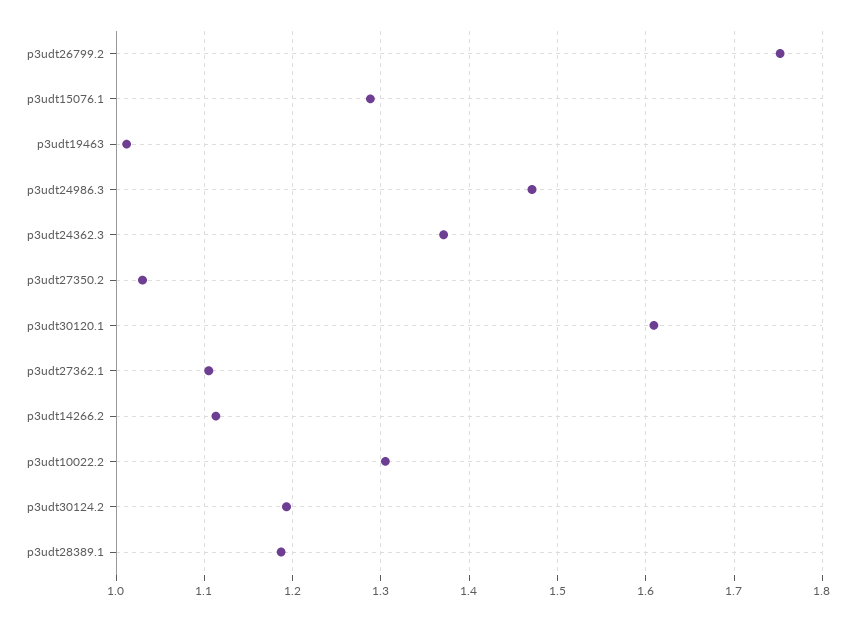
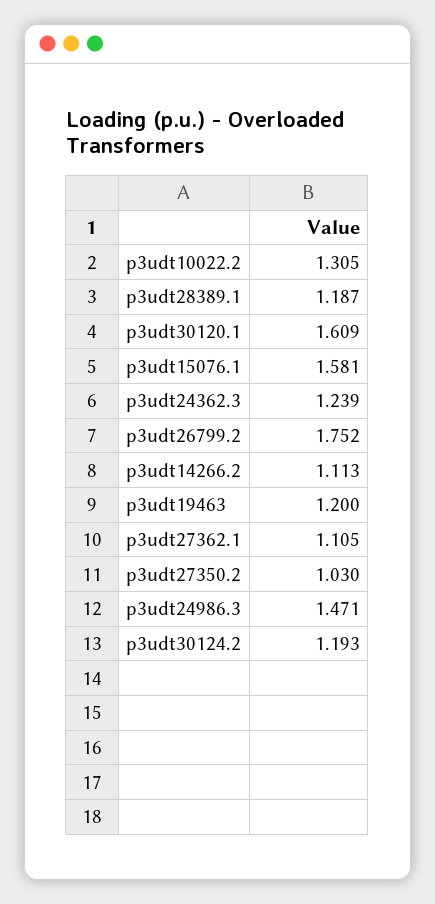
p3udt15076.1: 1.29 -> 1.581
p3udt19463: 1.01 -> 1.2
p3udt24362.3: 1.37 -> 1.239

